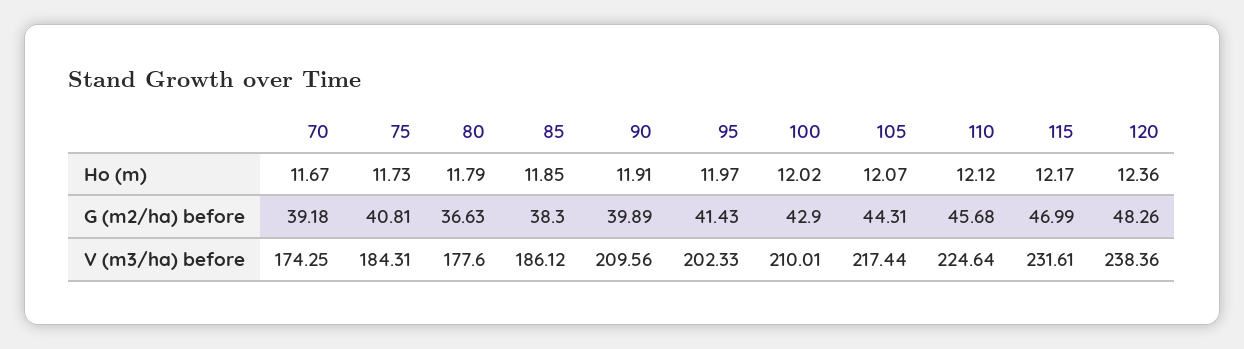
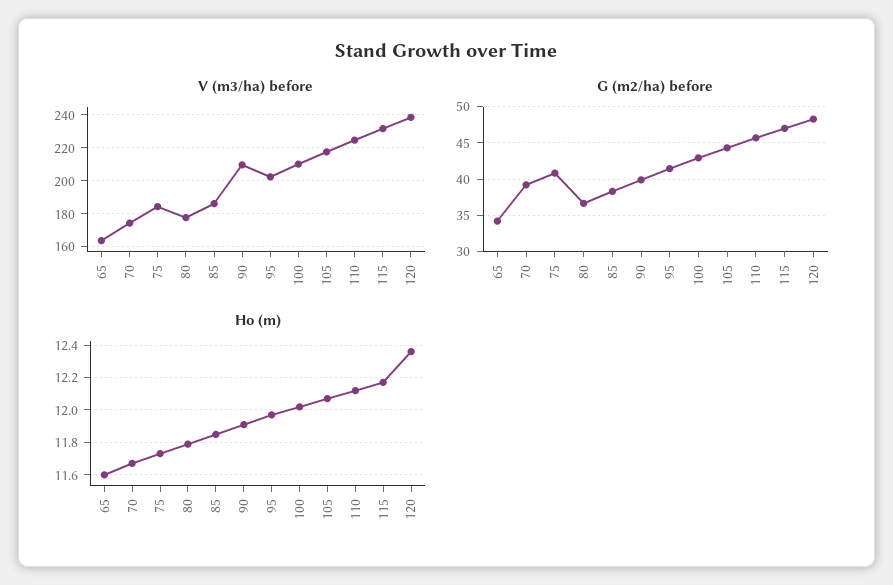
V (m3/ha) before, 65: none -> 165
G (m2/ha) before, 65: none -> 34
Ho (m), 65: none -> 11.6

